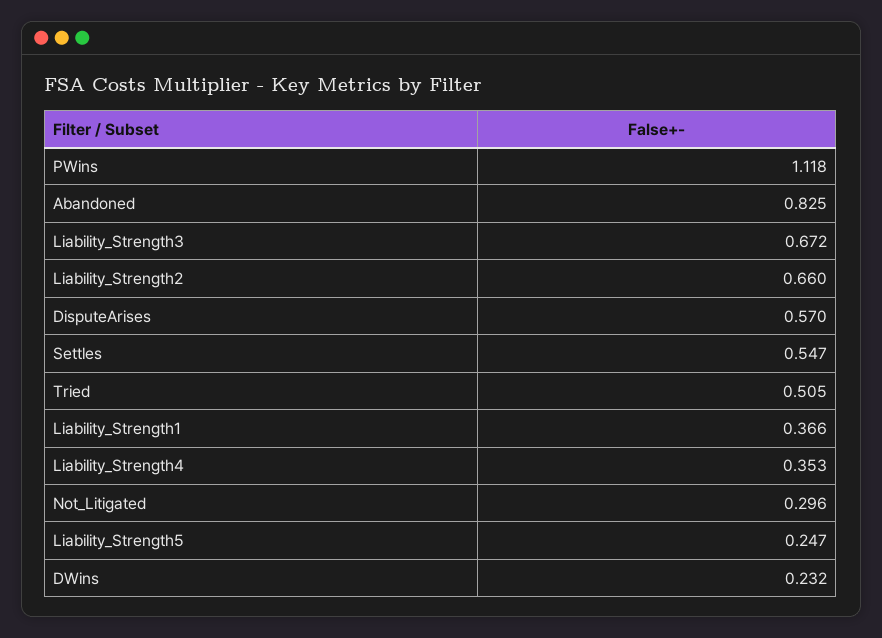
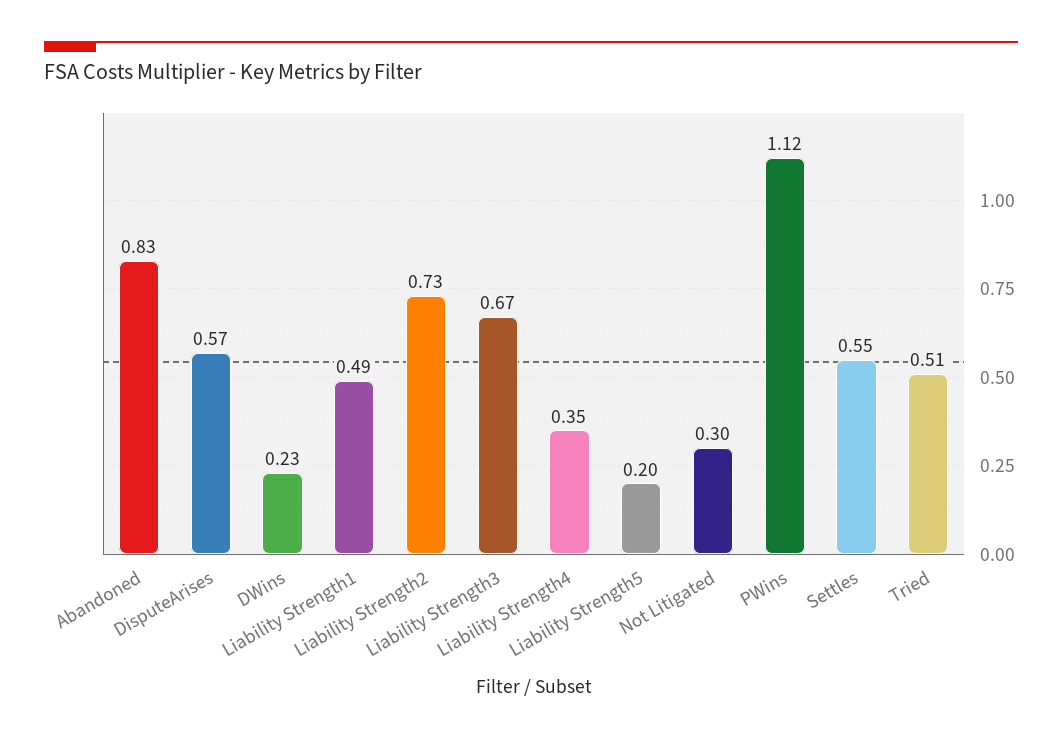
Liability_Strength2: 0.66 -> 0.73
Liability_Strength1: 0.366 -> 0.49
Liability_Strength5: 0.247 -> 0.2

